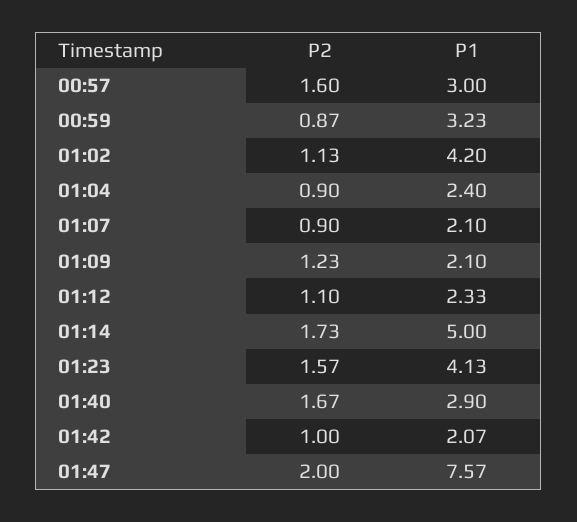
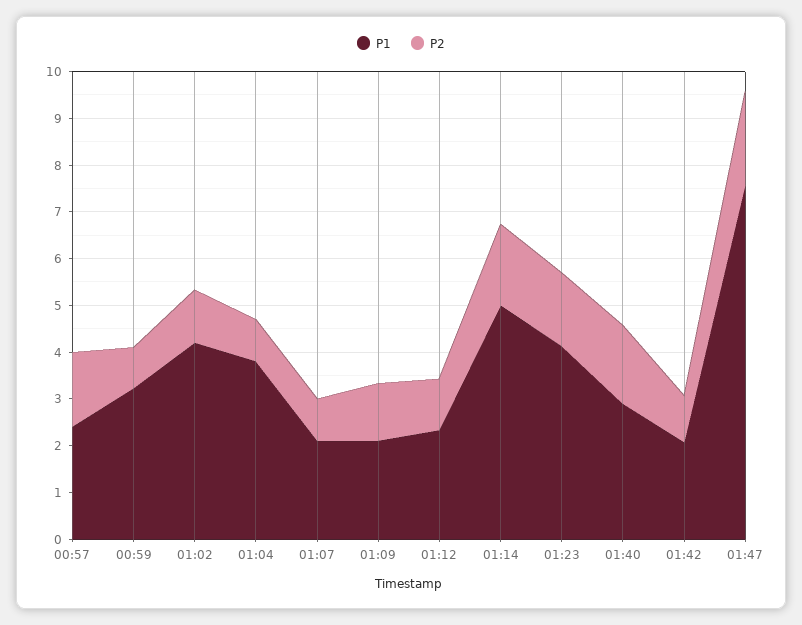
P1, 00:57: 3 -> 2.4
P1, 01:04: 2.4 -> 3.8

